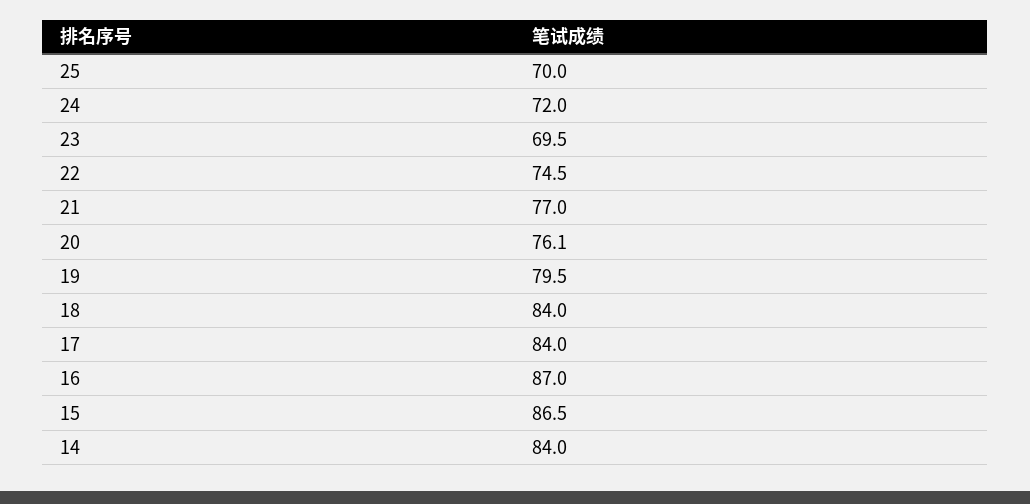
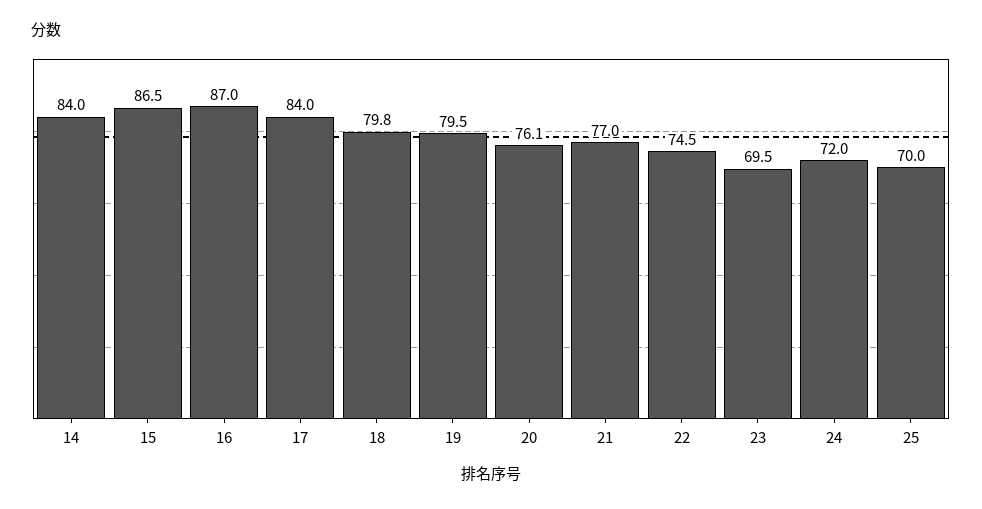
18: 84 -> 79.8

